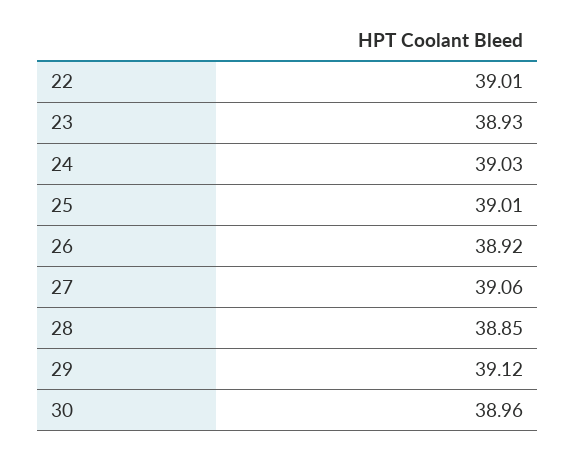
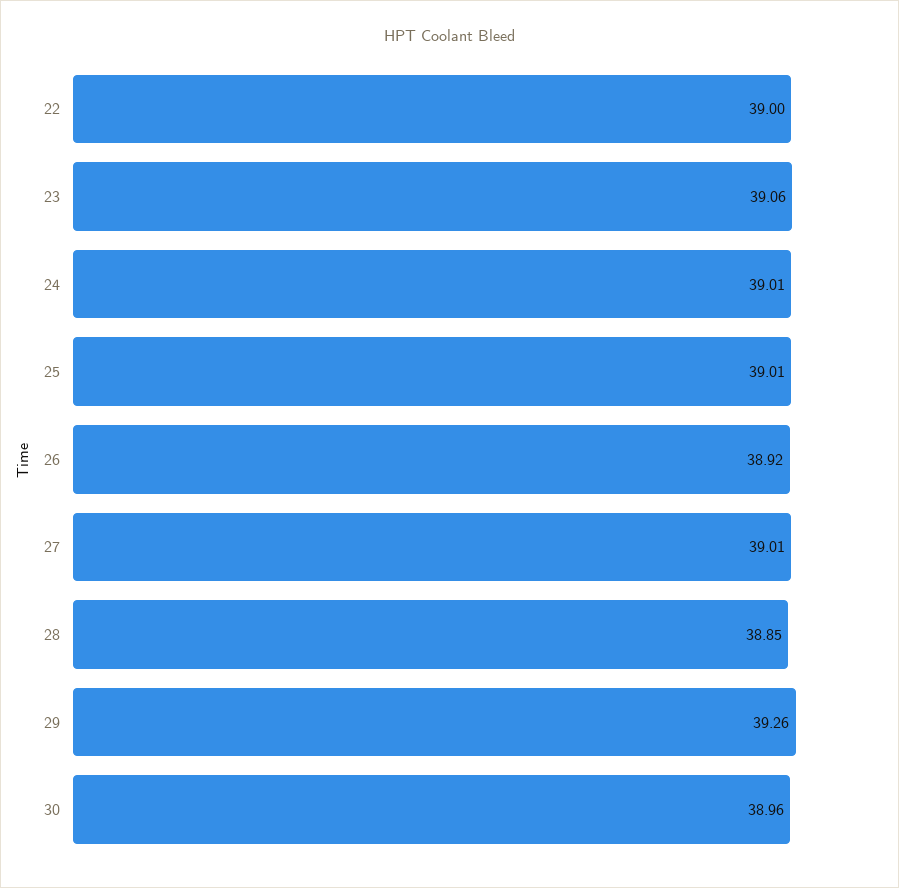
22: 39.01 -> 39
23: 38.93 -> 39.06
24: 39.03 -> 39.01
27: 39.06 -> 39.01
29: 39.12 -> 39.26

